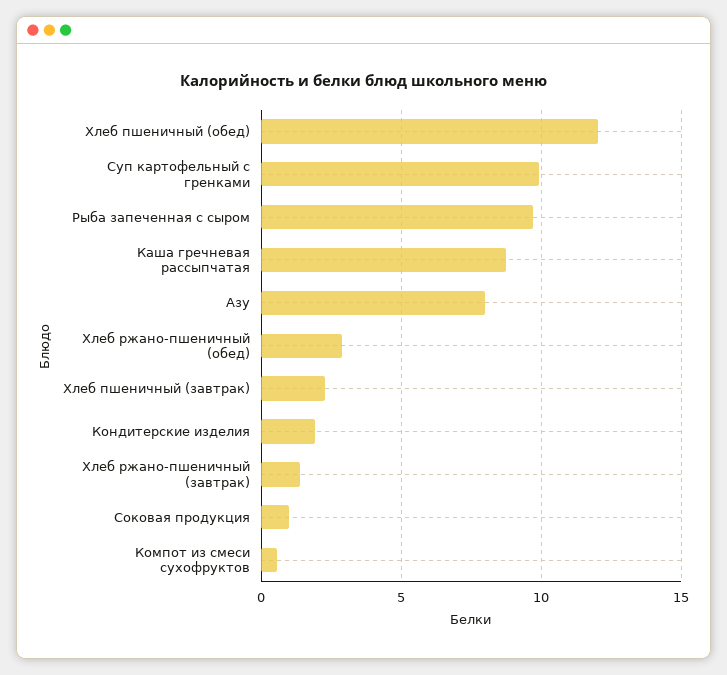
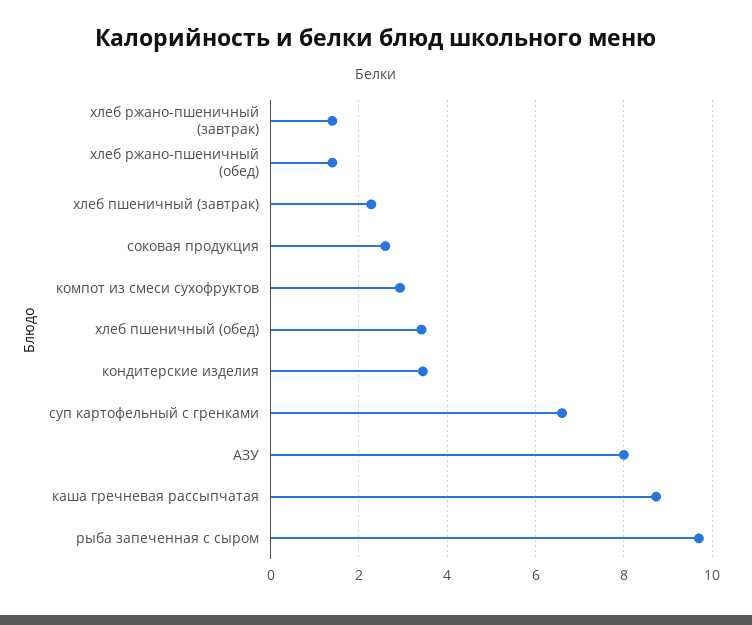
Хлеб пшеничный (обед): 12 -> 3.4
Суп картофельный с гренками: 10 -> 6.6
Хлеб ржано-пшеничный (обед): 3 -> 1.4
Кондитерские изделия: 2 -> 3.4
Соковая продукция: 1 -> 2.6
Компот из смеси сухофруктов: 0.5 -> 3

